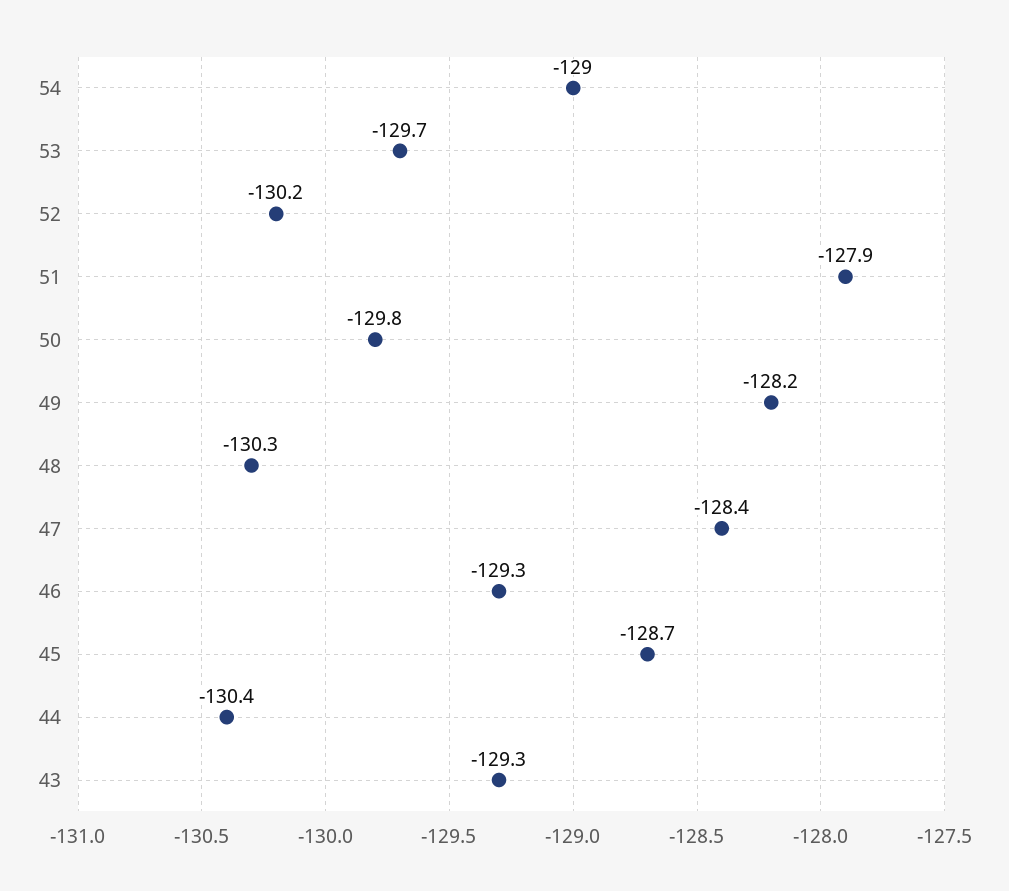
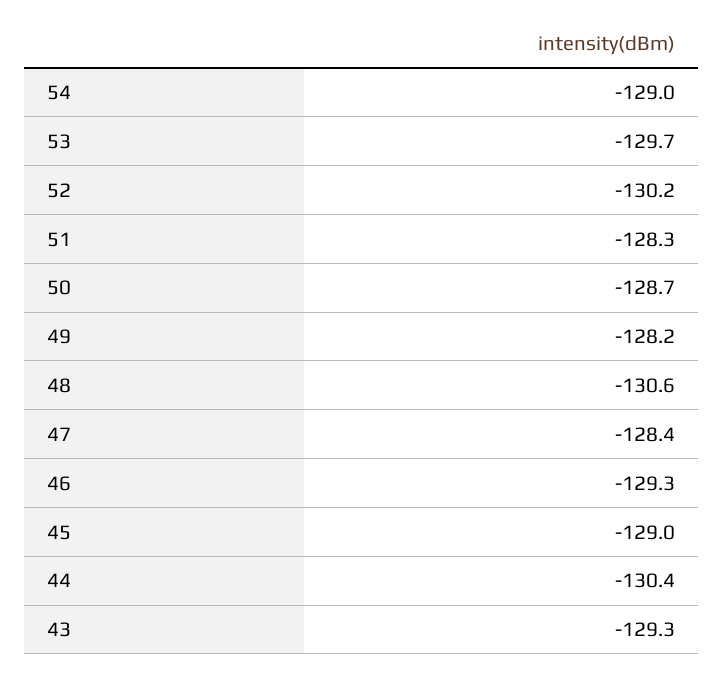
51: -127.9 -> -128.3
50: -129.8 -> -128.7
48: -130.3 -> -130.6
45: -128.7 -> -129

